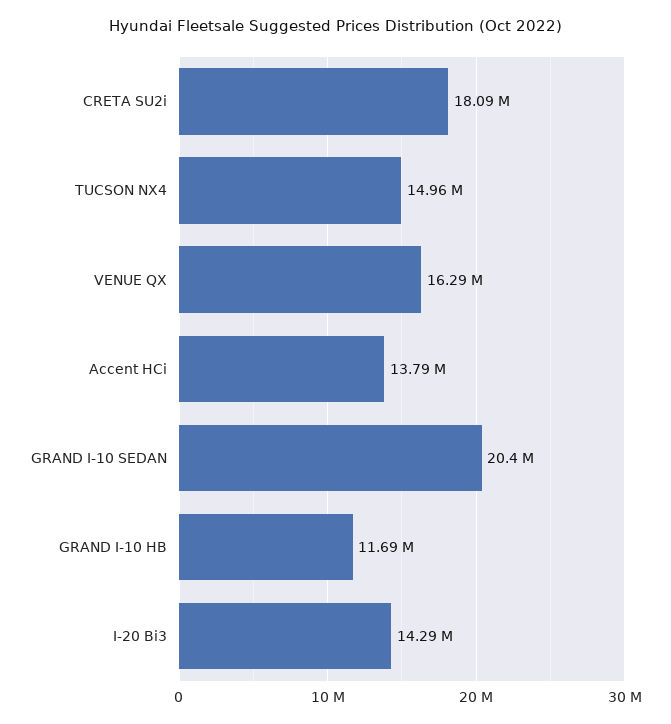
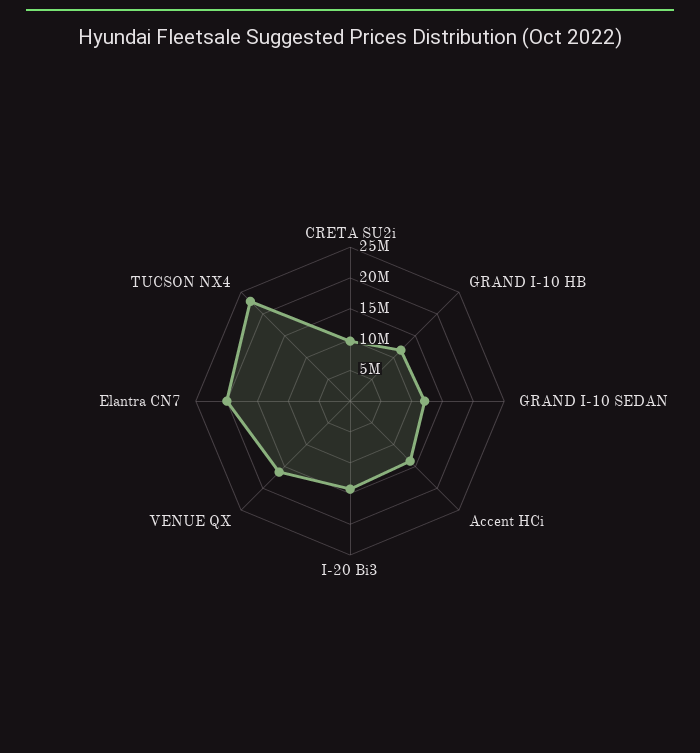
CRETA SU2i: 18090000 -> 10000000
TUCSON NX4: 14960000 -> 22500000
GRAND I-10 SEDAN: 20400000 -> 12500000
Elantra CN7: none -> 20000000

